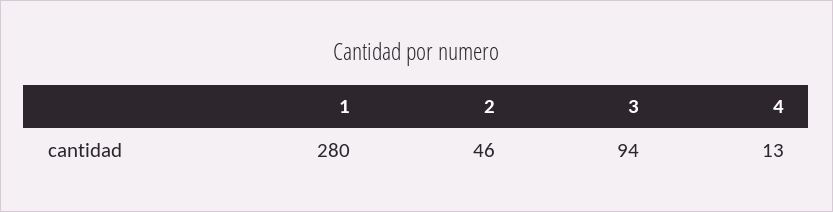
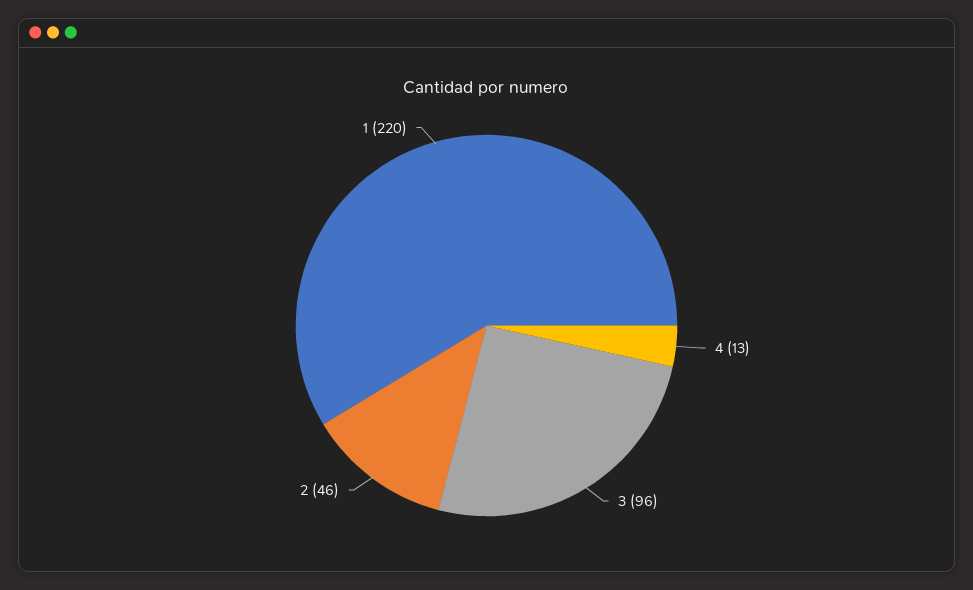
1: 280 -> 220
3: 94 -> 96

